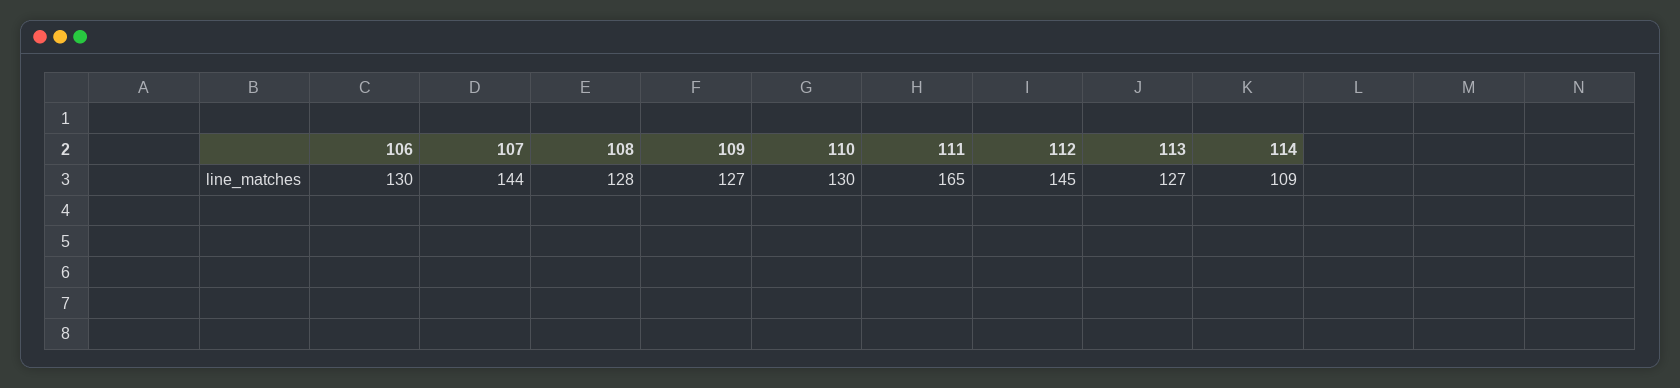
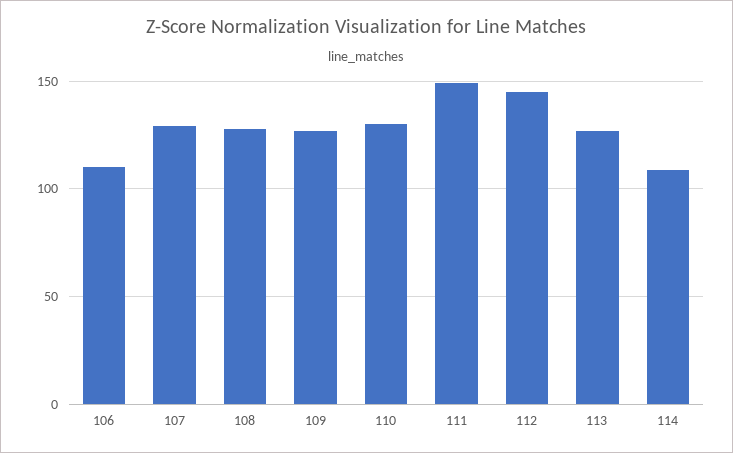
106: 130 -> 110
107: 144 -> 130
111: 165 -> 150

